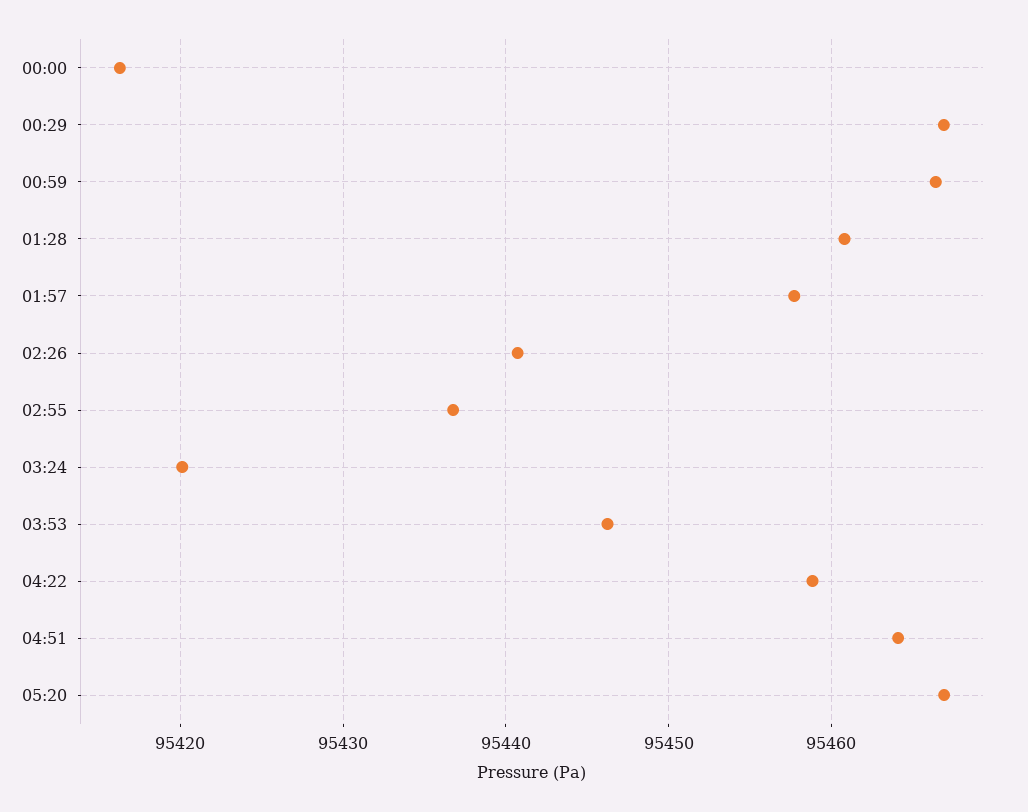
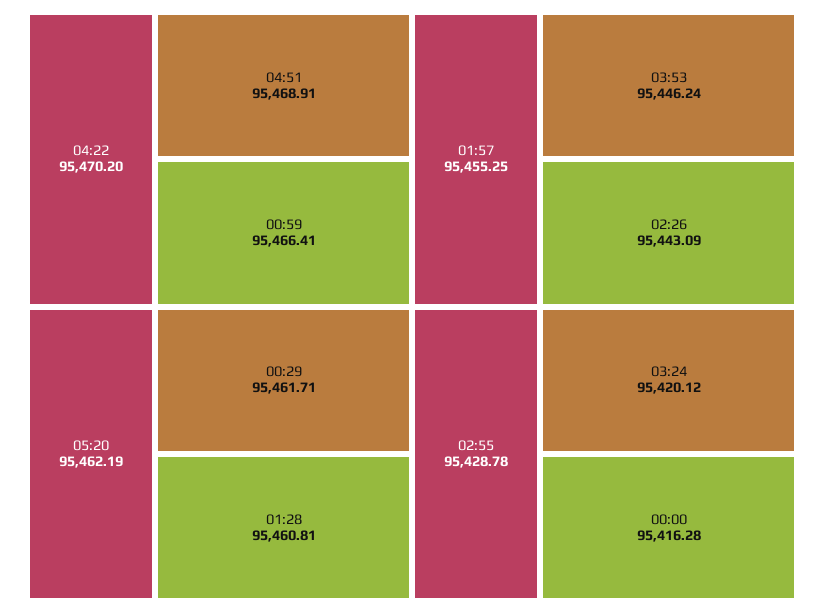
00:29: 95467 -> 95461.71
01:57: 95458 -> 95455.25
02:26: 95441 -> 95443.09
02:55: 95437 -> 95428.78
04:22: 95459 -> 95470.2
04:51: 95464 -> 95468.91
05:20: 95467 -> 95462.19

